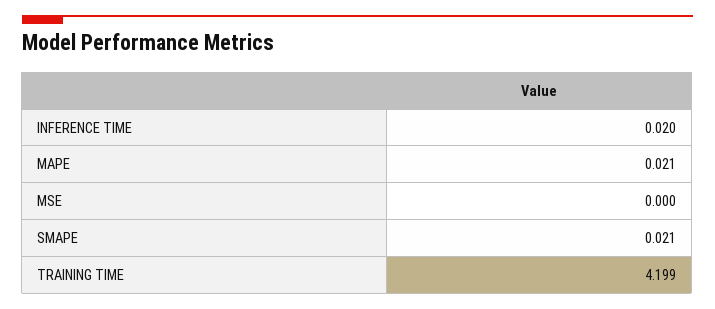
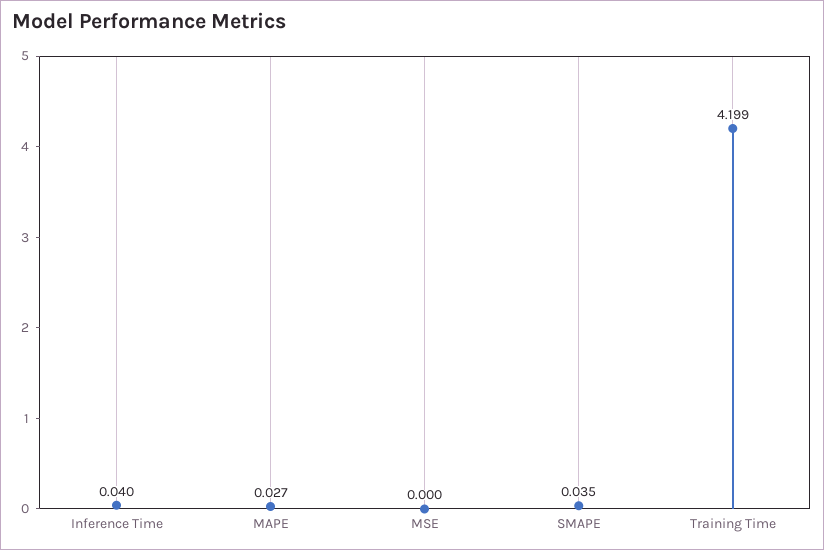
INFERENCE TIME: 0.02 -> 0.04
MAPE: 0.021 -> 0.027
SMAPE: 0.021 -> 0.035

